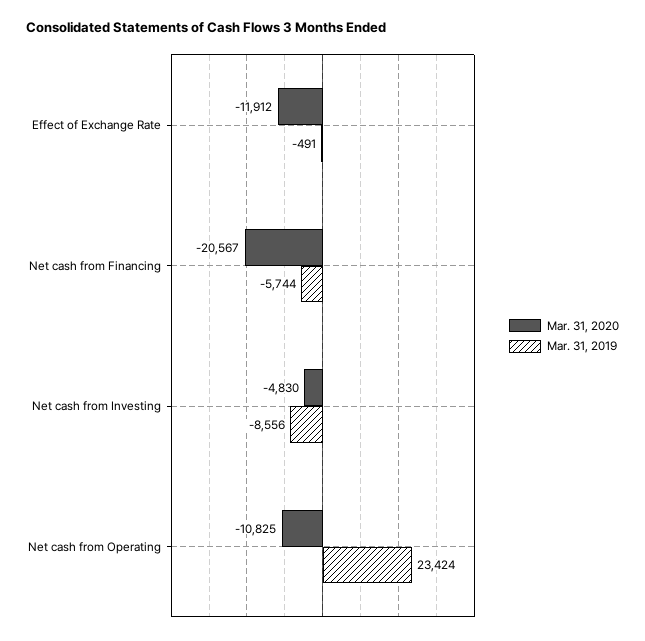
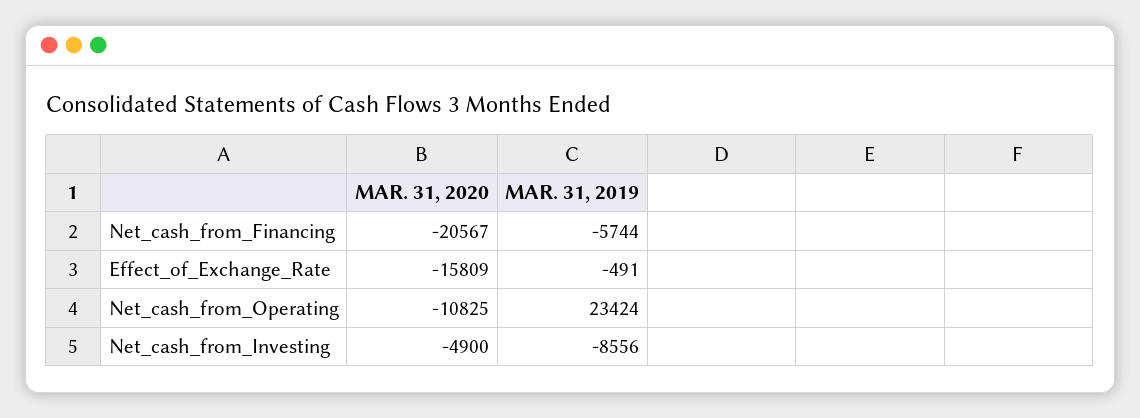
Mar. 31, 2020, Effect of Exchange Rate: -11912 -> -15809
Mar. 31, 2020, Net cash from Investing: -4830 -> -4900

